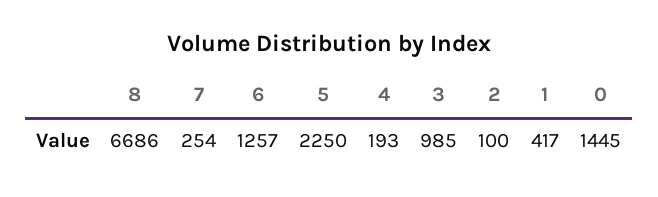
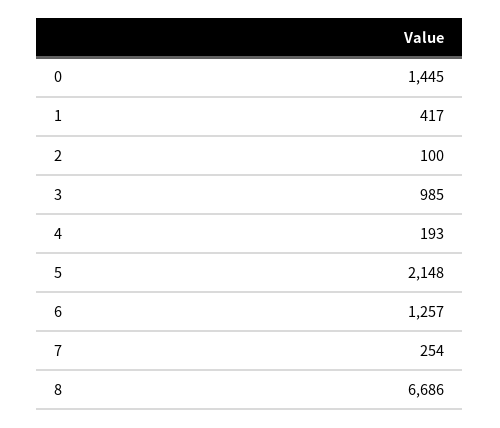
5: 2250 -> 2148

